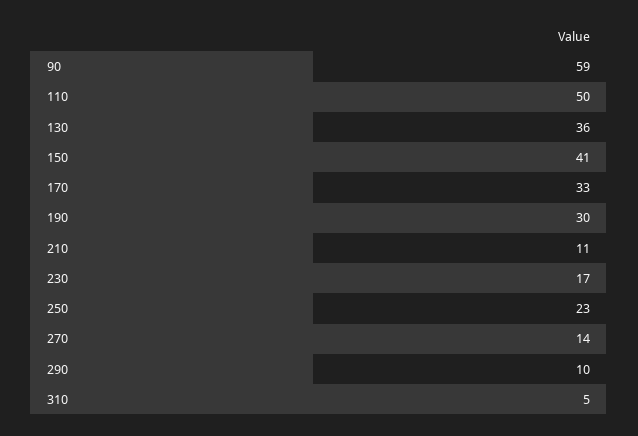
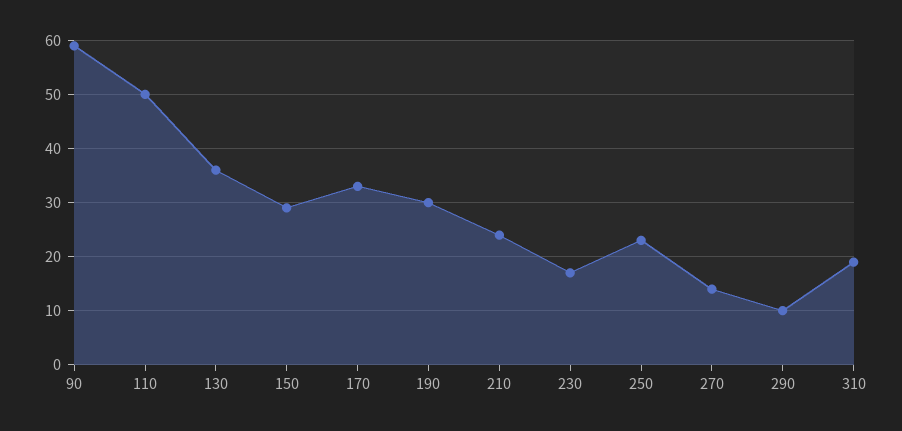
150: 41 -> 30
210: 11 -> 25
310: 5 -> 20

